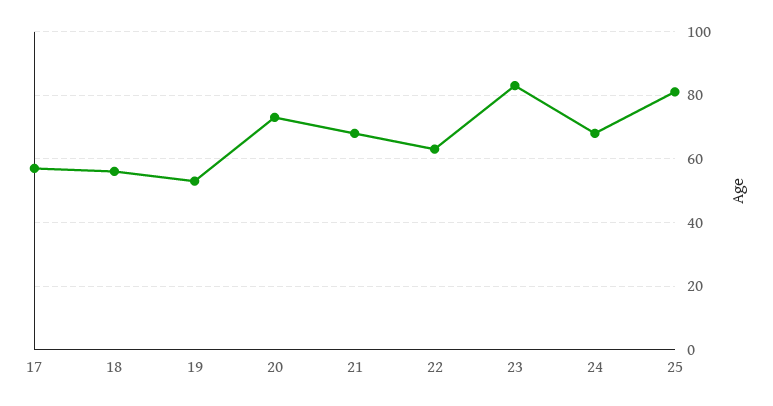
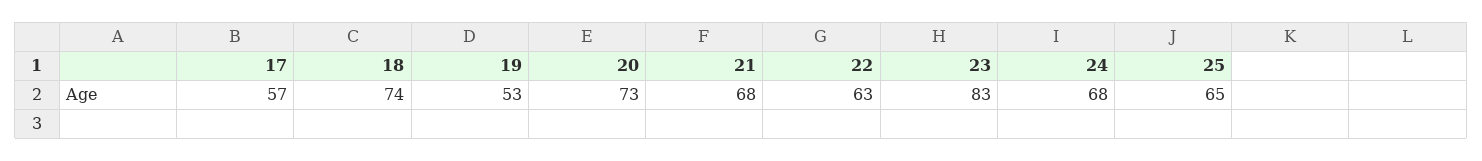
18: 55 -> 74
25: 80 -> 65

